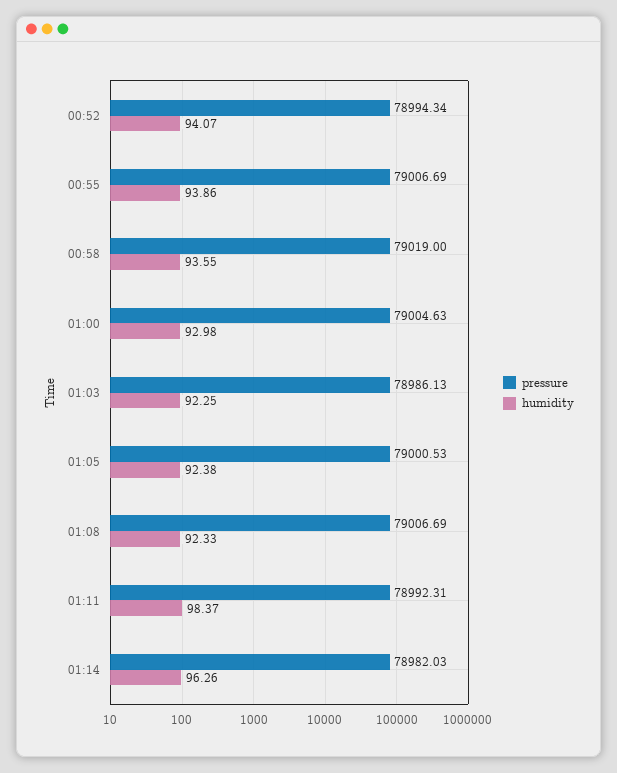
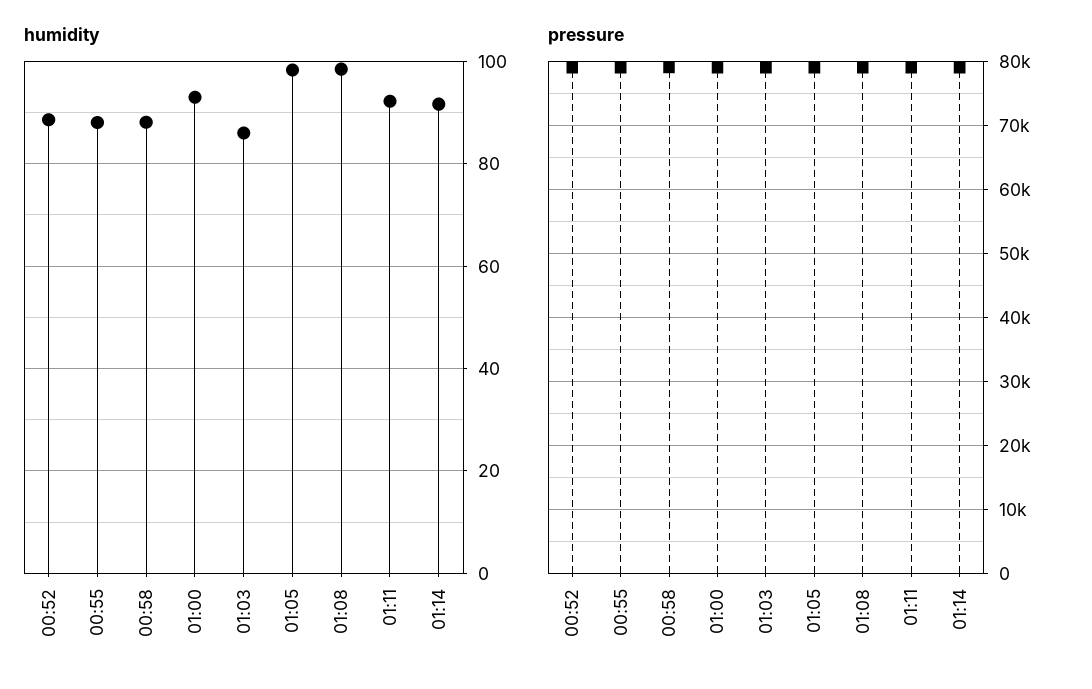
humidity, 00:52: 94.07 -> 88
humidity, 00:55: 93.86 -> 88
humidity, 00:58: 93.55 -> 88
humidity, 01:03: 92.25 -> 86
humidity, 01:05: 92.38 -> 98
humidity, 01:08: 92.33 -> 98
humidity, 01:11: 98.37 -> 92
humidity, 01:14: 96.26 -> 92

